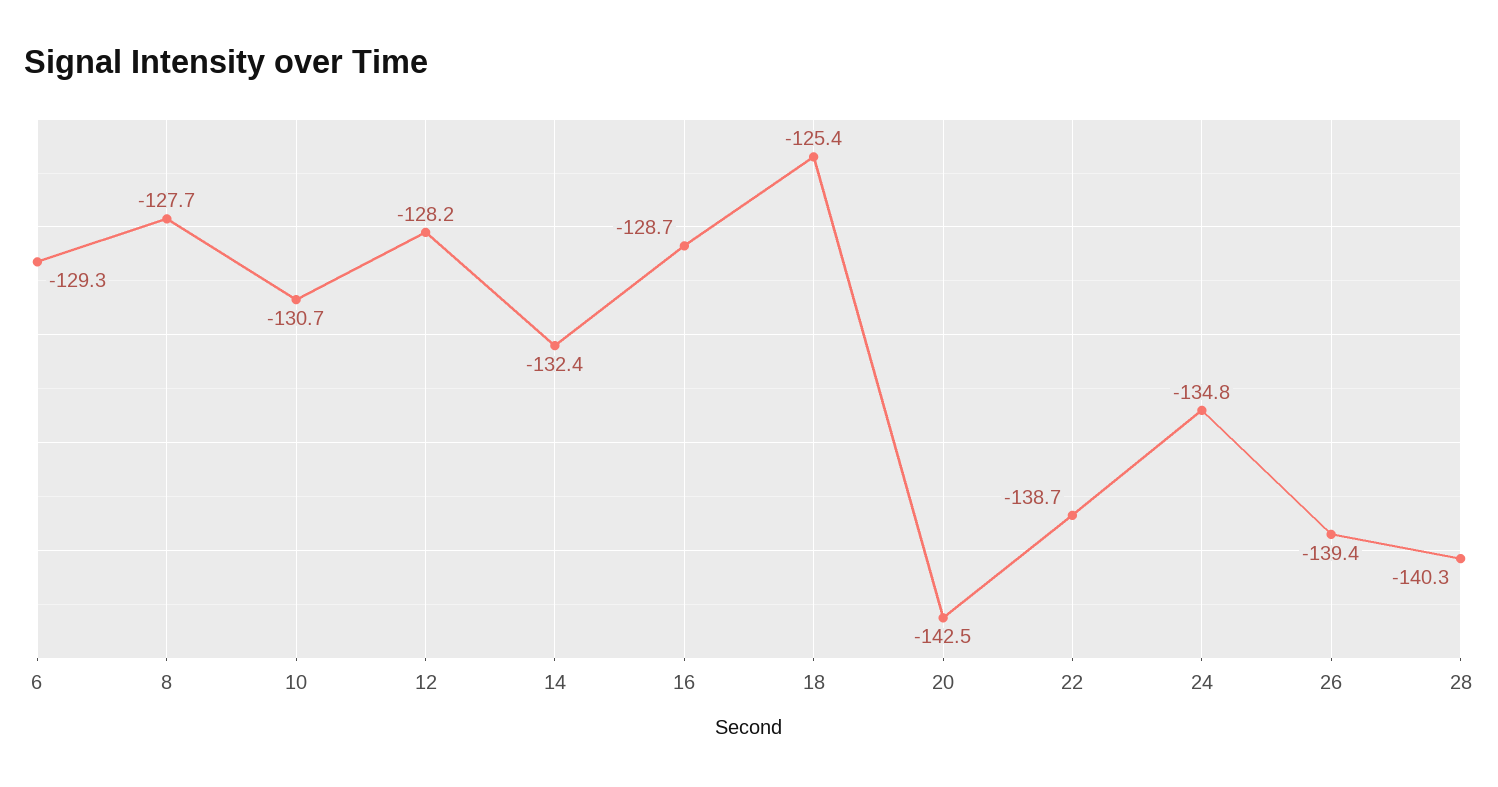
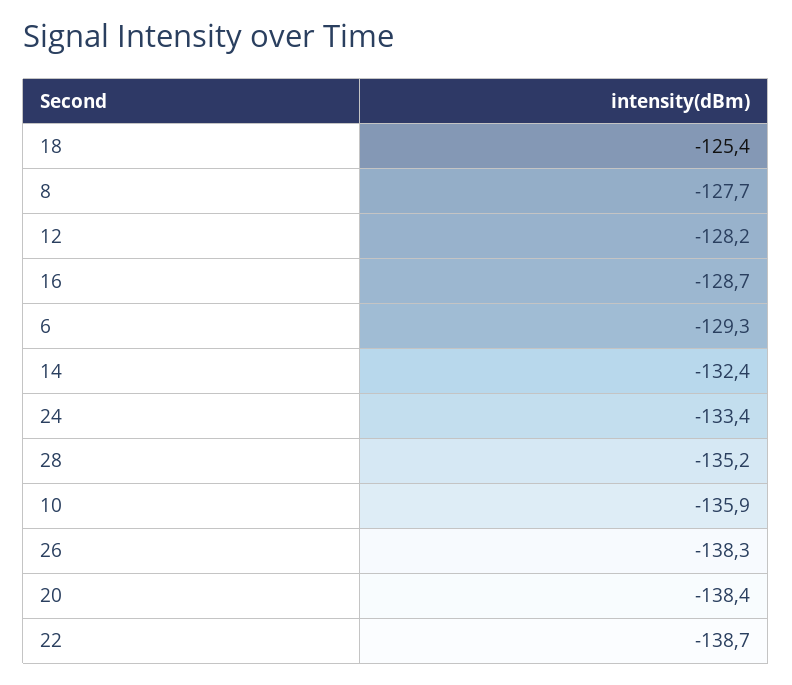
10: -130.7 -> -135.9
20: -142.5 -> -138.4
24: -134.8 -> -133.4
26: -139.4 -> -138.3
28: -140.3 -> -135.2

